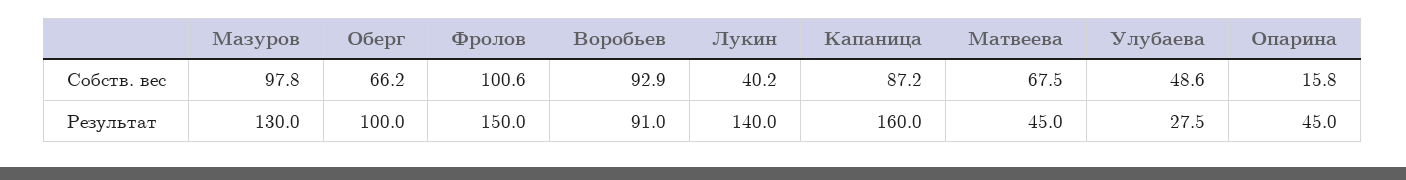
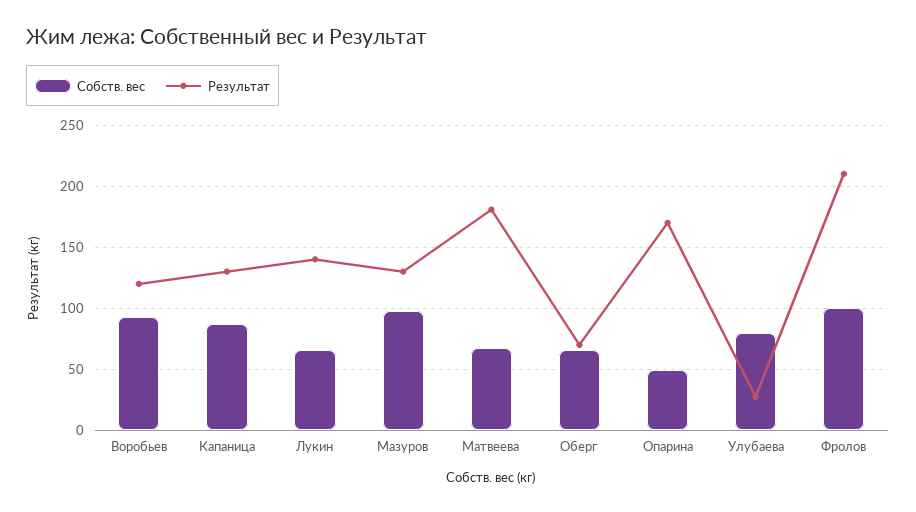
Собств. вес, Лукин: 40.2 -> 65
Собств. вес, Улубаева: 48.6 -> 80
Собств. вес, Опарина: 15.8 -> 50
Результат, Оберг: 100 -> 70
Результат, Фролов: 150 -> 210
Результат, Воробьев: 91 -> 120
Результат, Капаница: 160 -> 130
Результат, Матвеева: 45 -> 180
Результат, Опарина: 45 -> 170

